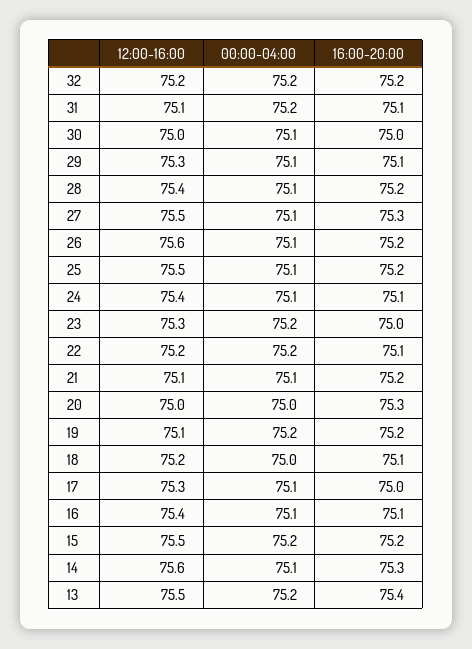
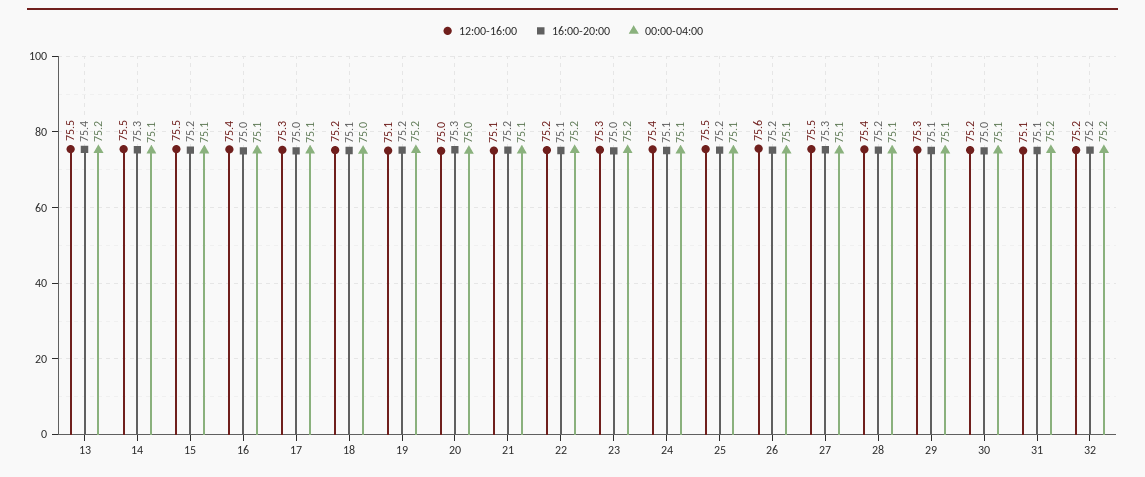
12:00-16:00, 30: 75 -> 75.2
16:00-20:00, 16: 75.1 -> 75
00:00-04:00, 15: 75.2 -> 75.1
12:00-16:00, 14: 75.6 -> 75.5

